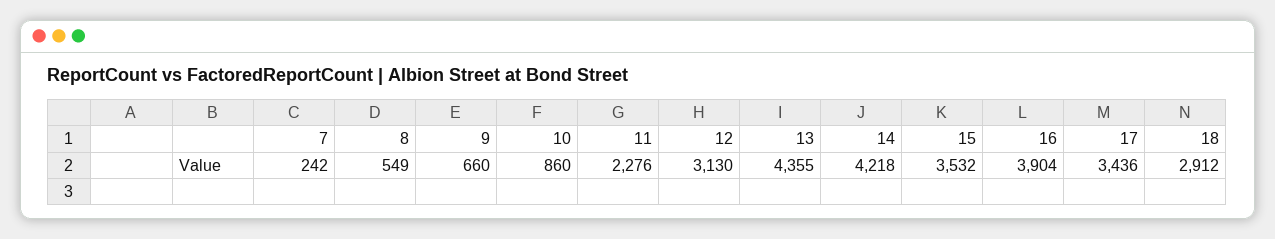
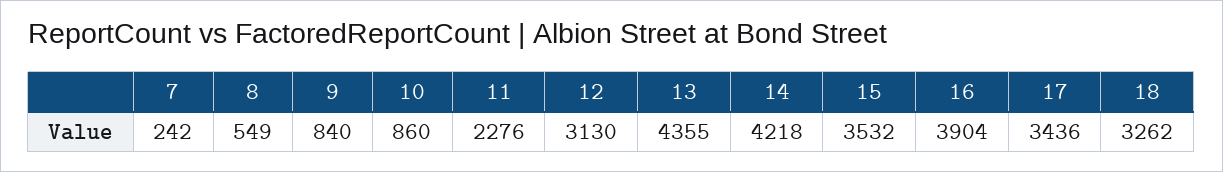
9: 660 -> 840
18: 2912 -> 3262

